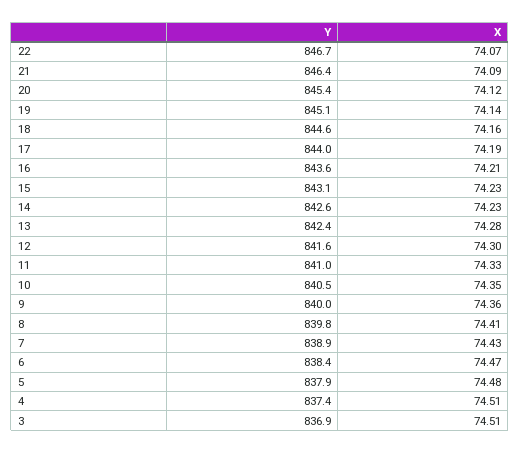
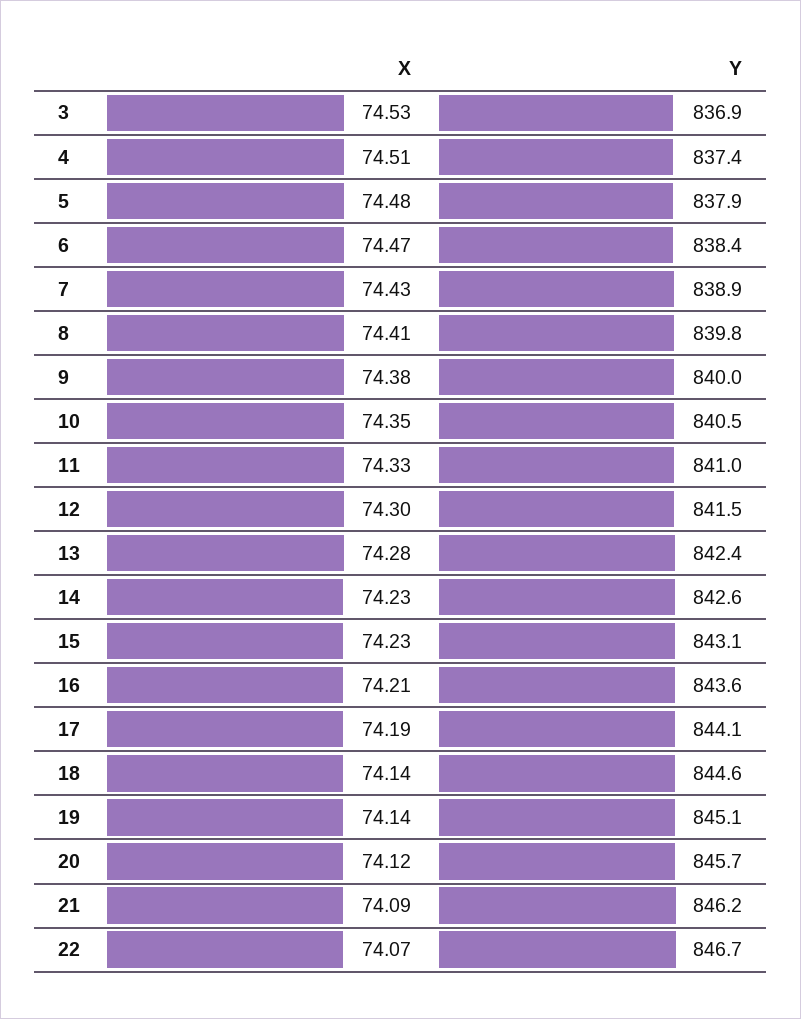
Y, 21: 846.4 -> 846.2
Y, 20: 845.4 -> 845.7
X, 18: 74.16 -> 74.14
Y, 17: 844 -> 844.1
Y, 12: 841.6 -> 841.5
X, 9: 74.36 -> 74.38
X, 3: 74.51 -> 74.53

